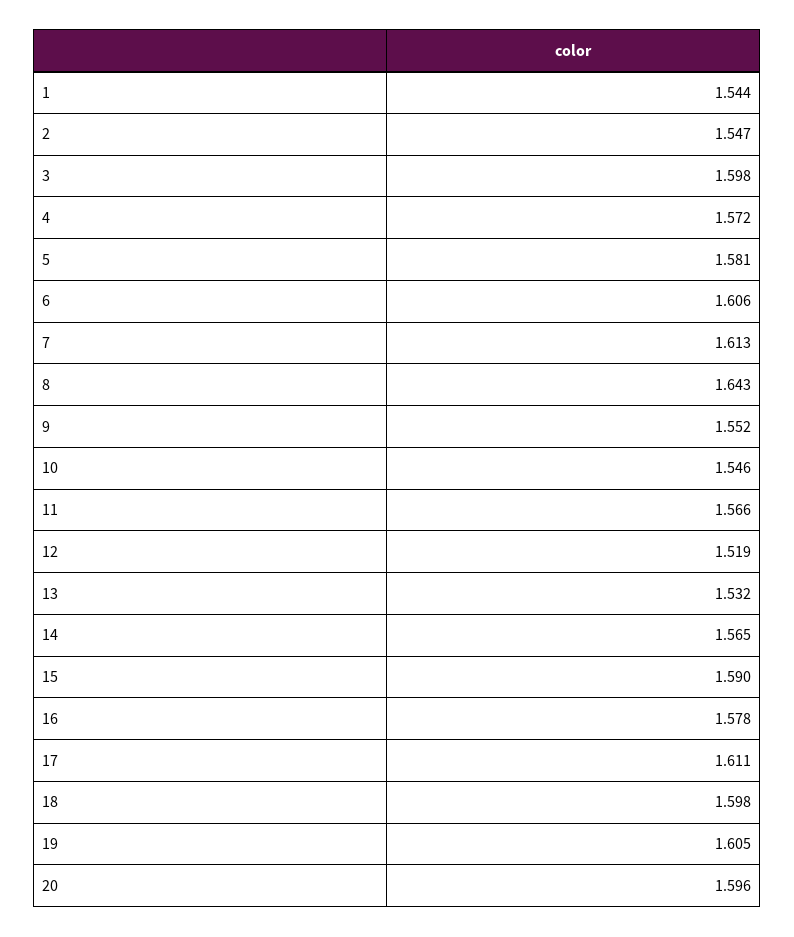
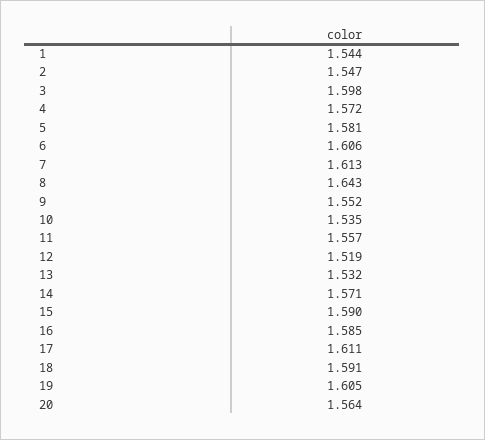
10: 1.546 -> 1.535
11: 1.566 -> 1.557
14: 1.565 -> 1.571
16: 1.578 -> 1.585
18: 1.598 -> 1.591
20: 1.596 -> 1.564

